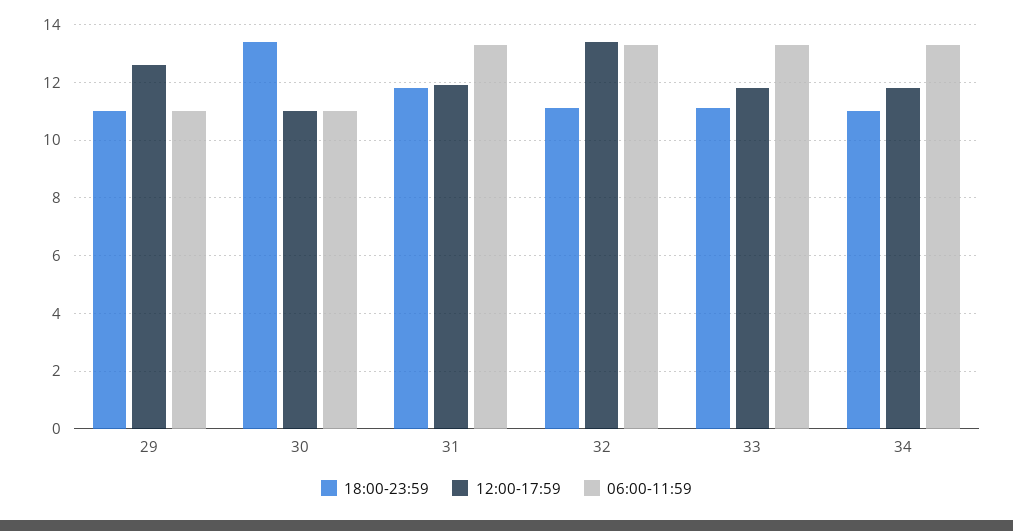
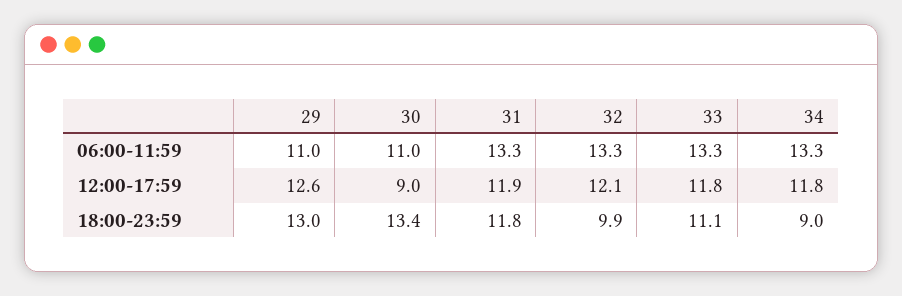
18:00-23:59, 29: 11 -> 13
12:00-17:59, 30: 11 -> 9
18:00-23:59, 32: 11 -> 9.9
12:00-17:59, 32: 13.5 -> 12.1
18:00-23:59, 34: 11 -> 9

